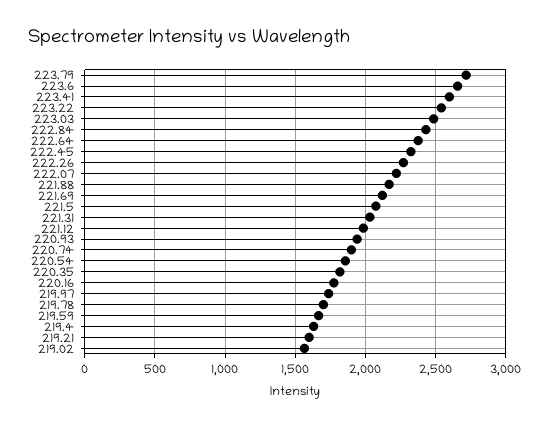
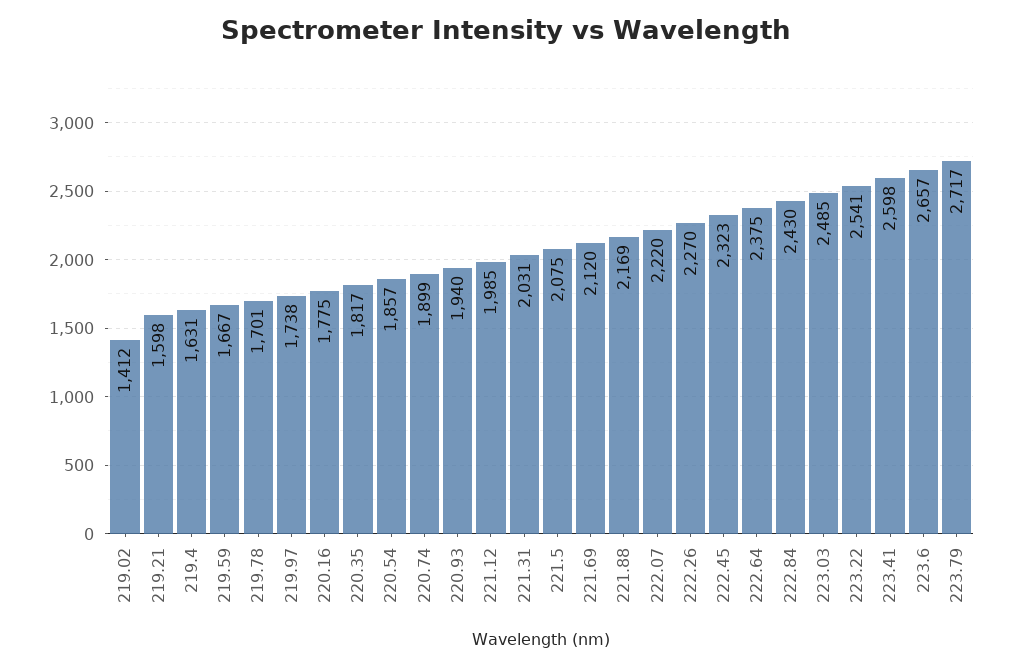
219.02: 1550 -> 1412

